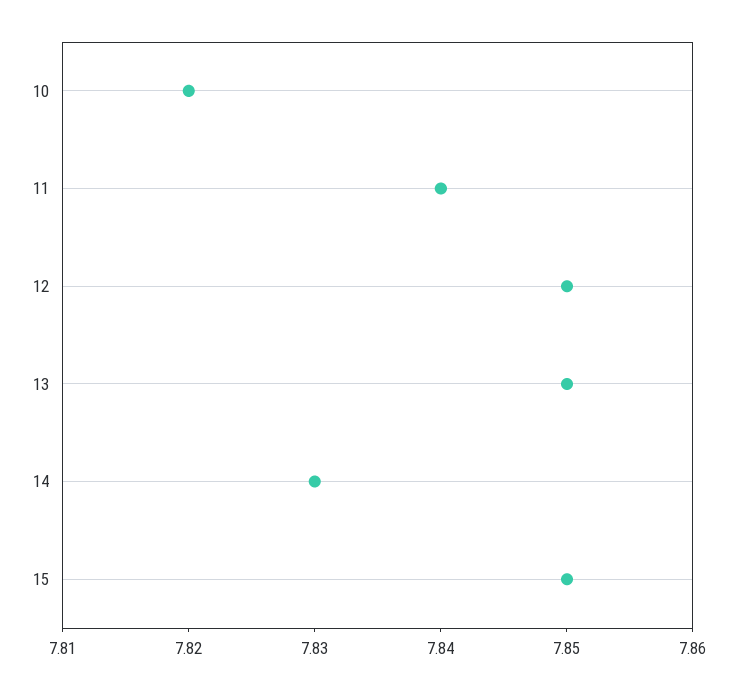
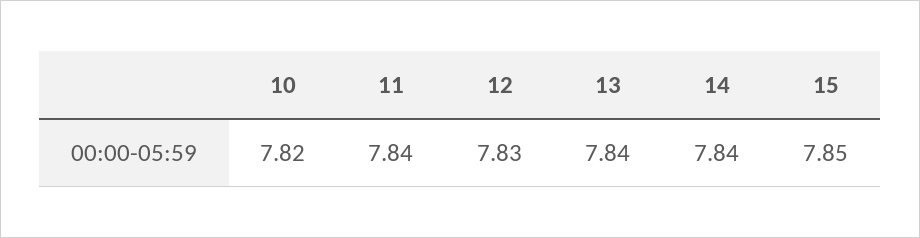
12: 7.85 -> 7.83
13: 7.85 -> 7.84
14: 7.83 -> 7.84

